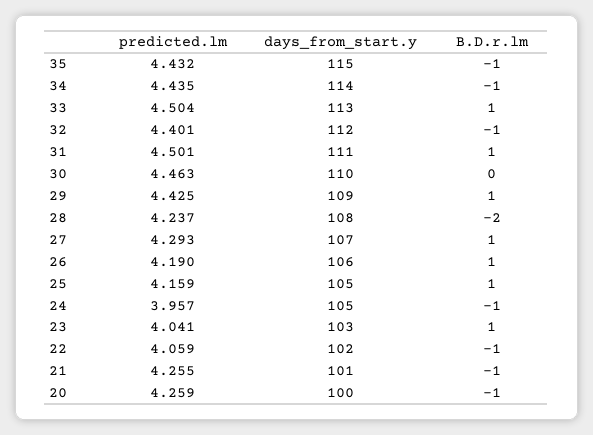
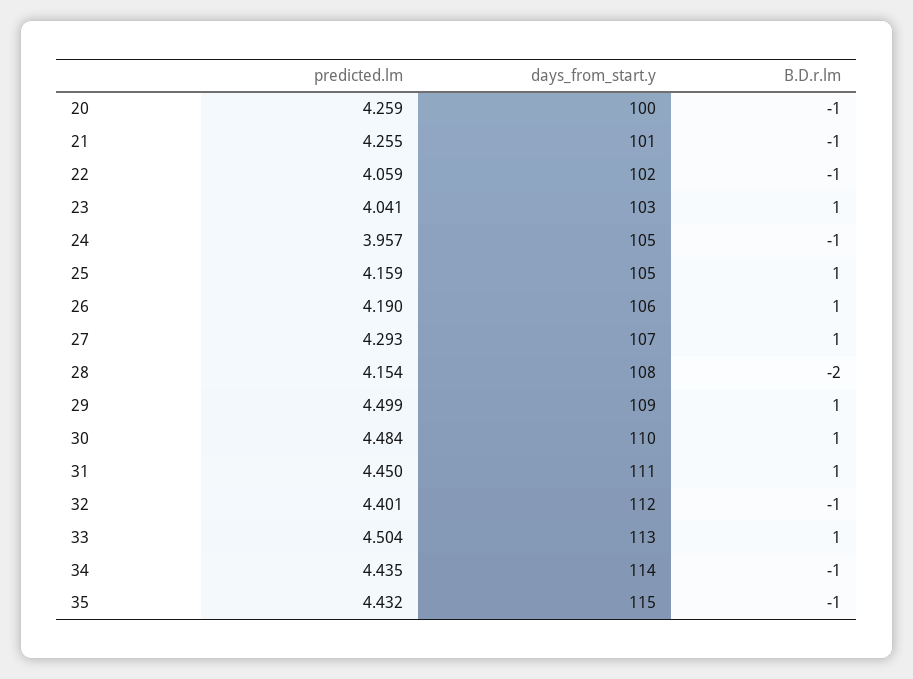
predicted.lm, 31: 4.501 -> 4.45
predicted.lm, 30: 4.463 -> 4.484
B.D.r.lm, 30: 0 -> 1
predicted.lm, 29: 4.425 -> 4.499
predicted.lm, 28: 4.237 -> 4.154

